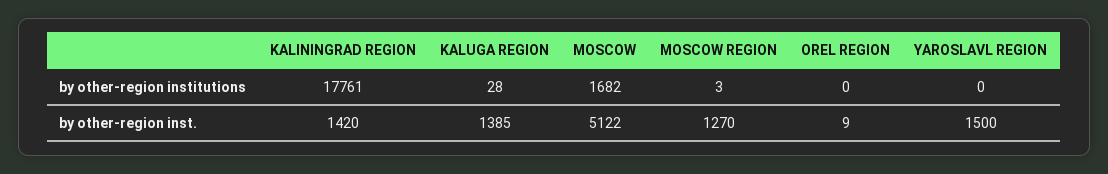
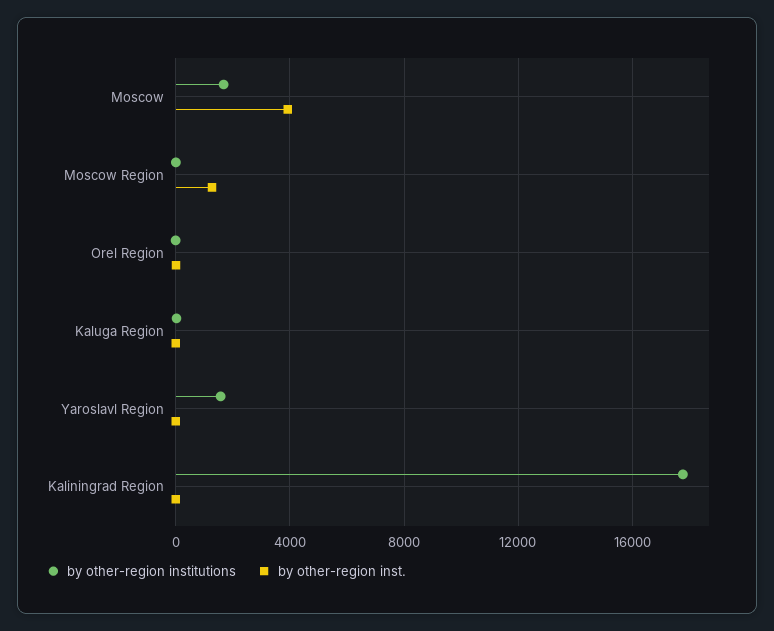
by other-region institutions, YAROSLAVL REGION: 0 -> 1500
by other-region inst., KALININGRAD REGION: 1420 -> 0
by other-region inst., KALUGA REGION: 1385 -> 0
by other-region inst., MOSCOW: 5122 -> 4000
by other-region inst., YAROSLAVL REGION: 1500 -> 0

